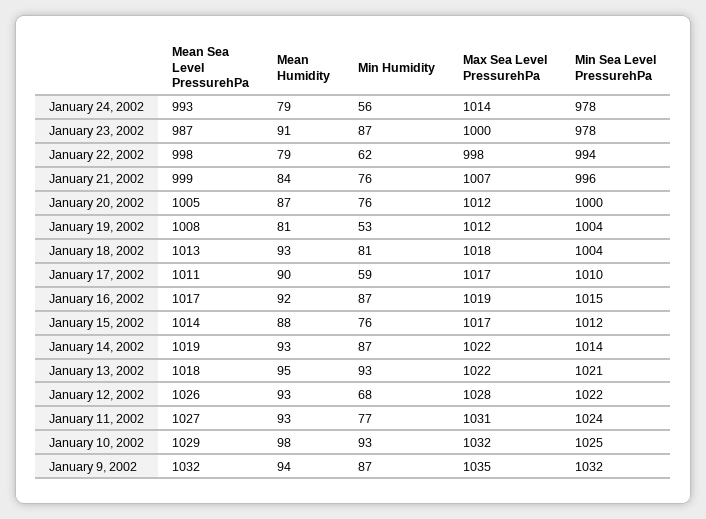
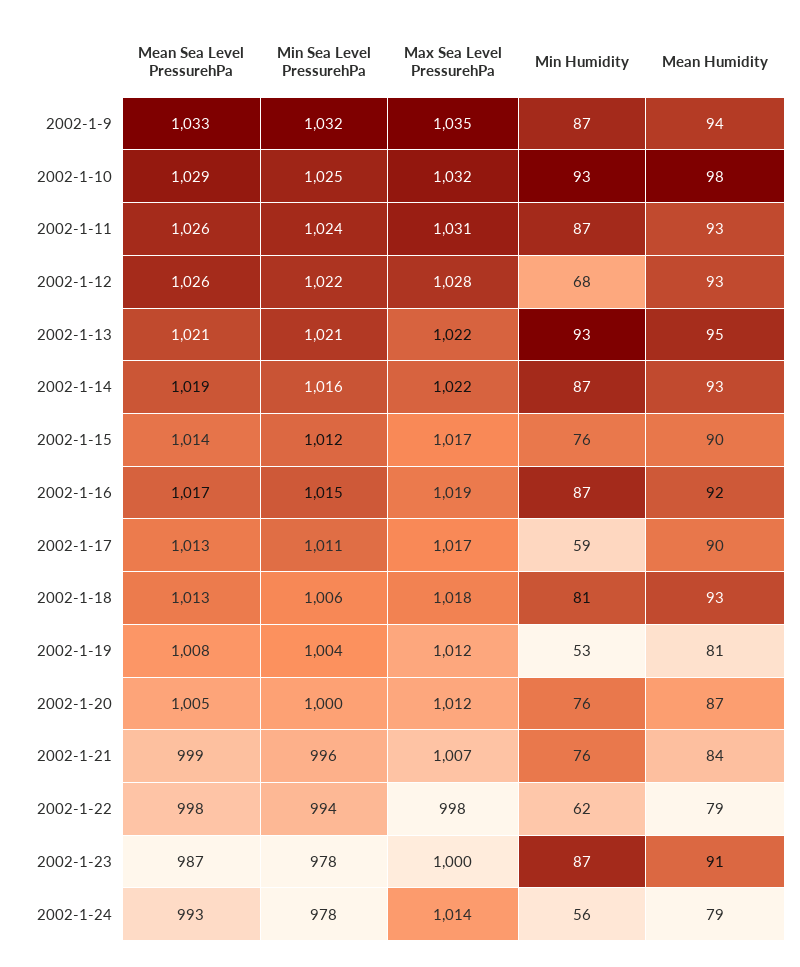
Min Sea Level PressurehPa, January 18, 2002: 1004 -> 1006
Mean Sea Level PressurehPa, January 17, 2002: 1011 -> 1013
Min Sea Level PressurehPa, January 17, 2002: 1010 -> 1011
Mean Humidity, January 15, 2002: 88 -> 90
Min Sea Level PressurehPa, January 14, 2002: 1014 -> 1016
Mean Sea Level PressurehPa, January 13, 2002: 1018 -> 1021
Mean Sea Level PressurehPa, January 11, 2002: 1027 -> 1026
Min Humidity, January 11, 2002: 77 -> 87
Mean Sea Level PressurehPa, January 9, 2002: 1032 -> 1033

